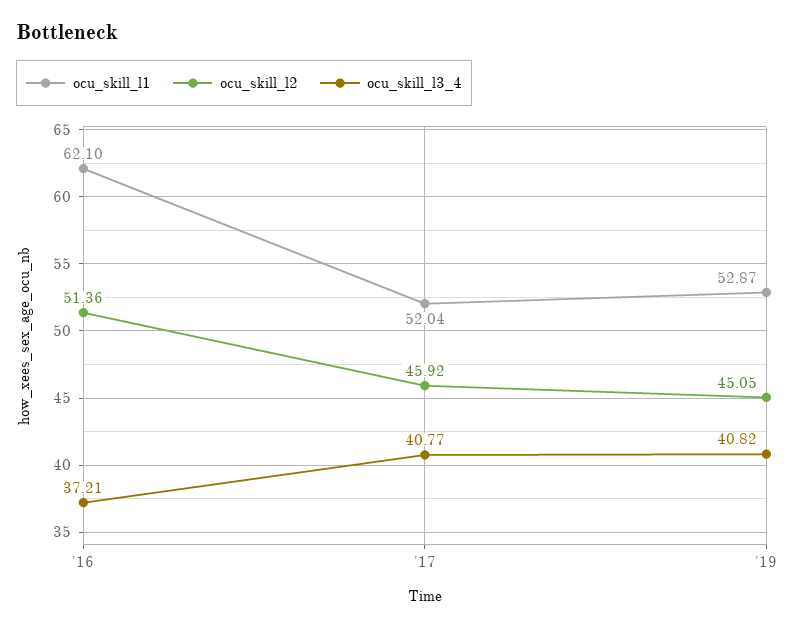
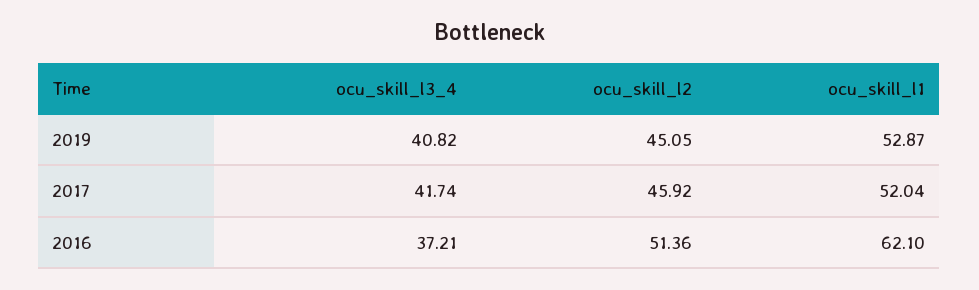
ocu_skill_l3_4, '17: 40.77 -> 41.74

